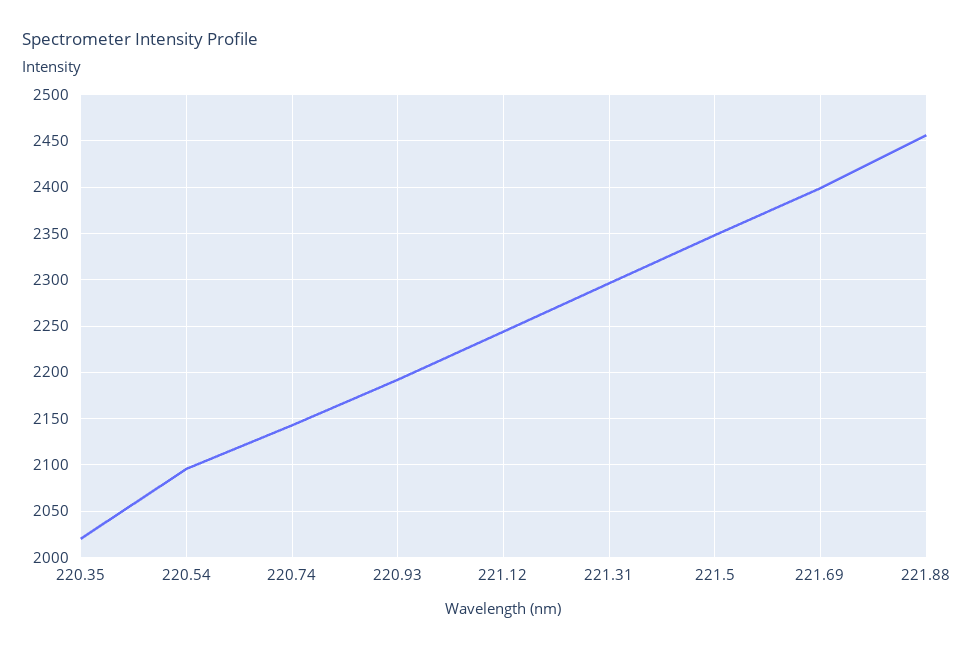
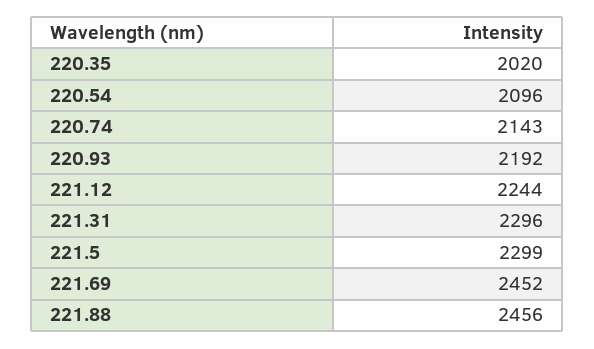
221.5: 2350 -> 2299
221.69: 2400 -> 2452

